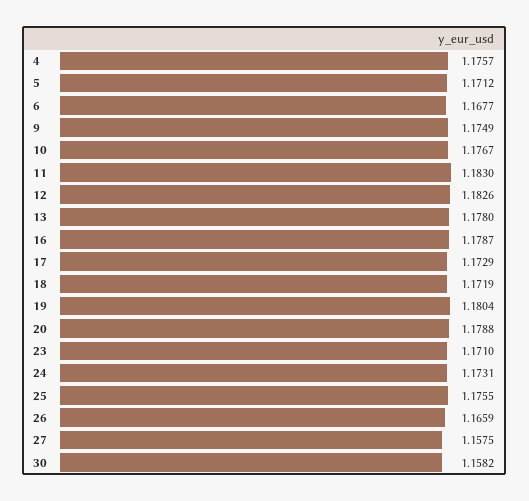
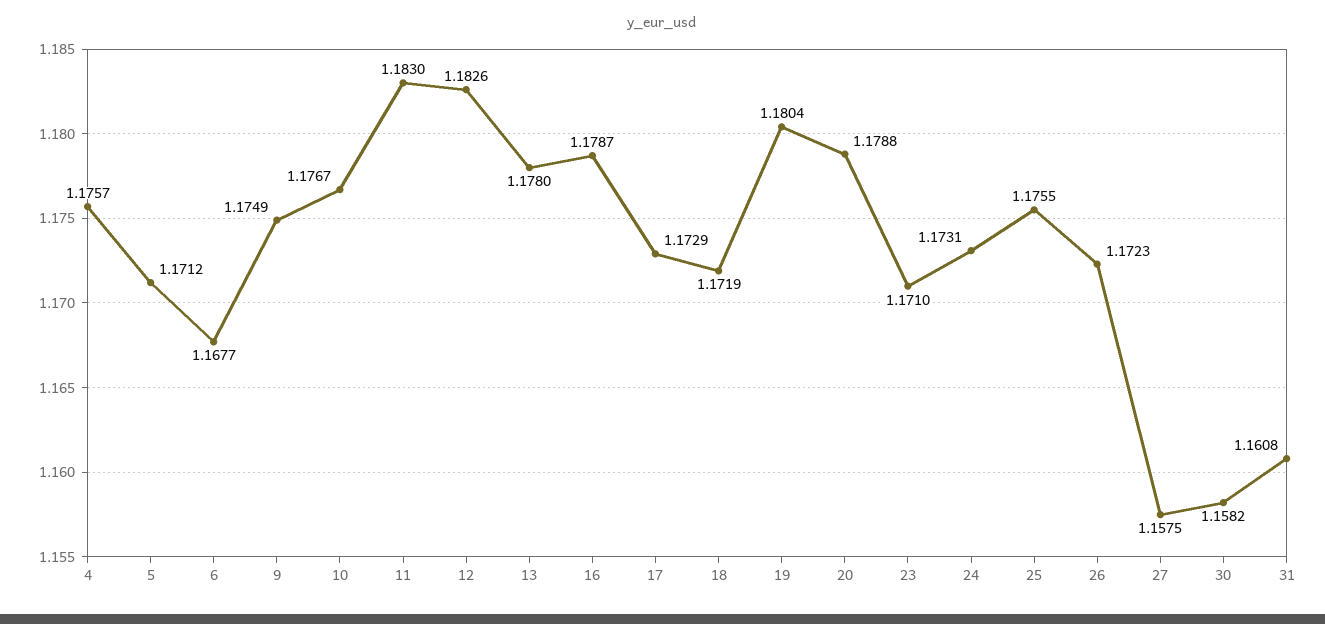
26: 1.1659 -> 1.1723
31: none -> 1.1608

